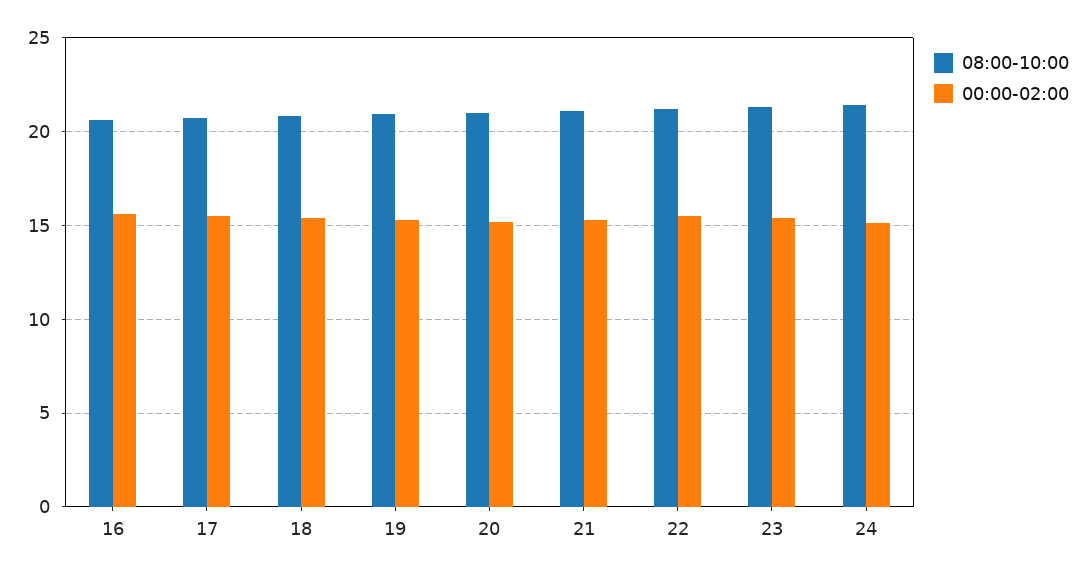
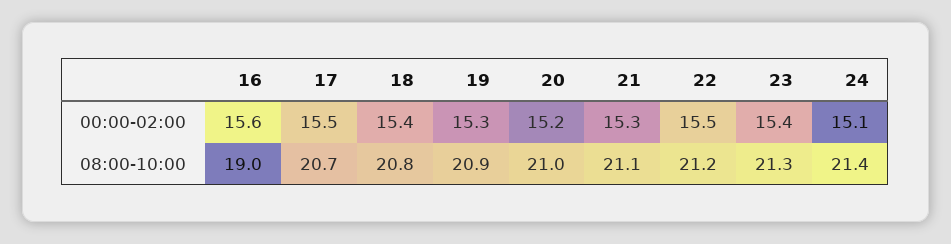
08:00-10:00, 16: 20.5 -> 19

